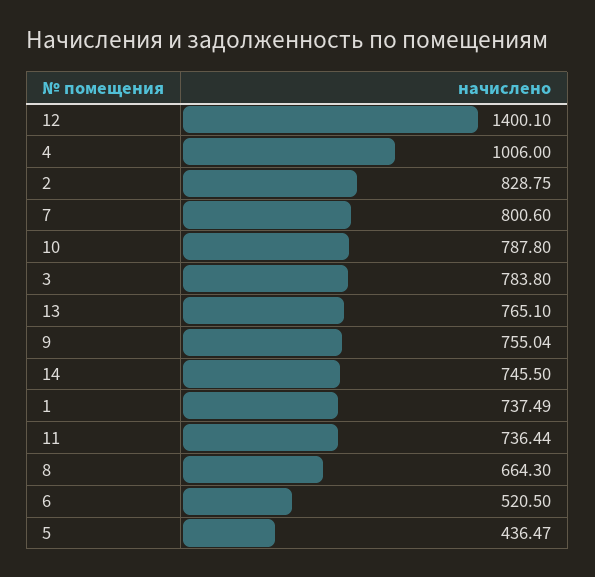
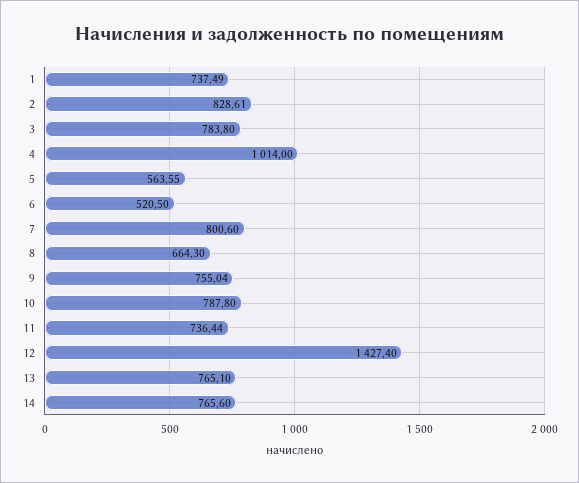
12: 1400.1 -> 1427.4
4: 1006 -> 1014
2: 828.75 -> 828.61
14: 745.5 -> 765.6
5: 436.47 -> 563.55

